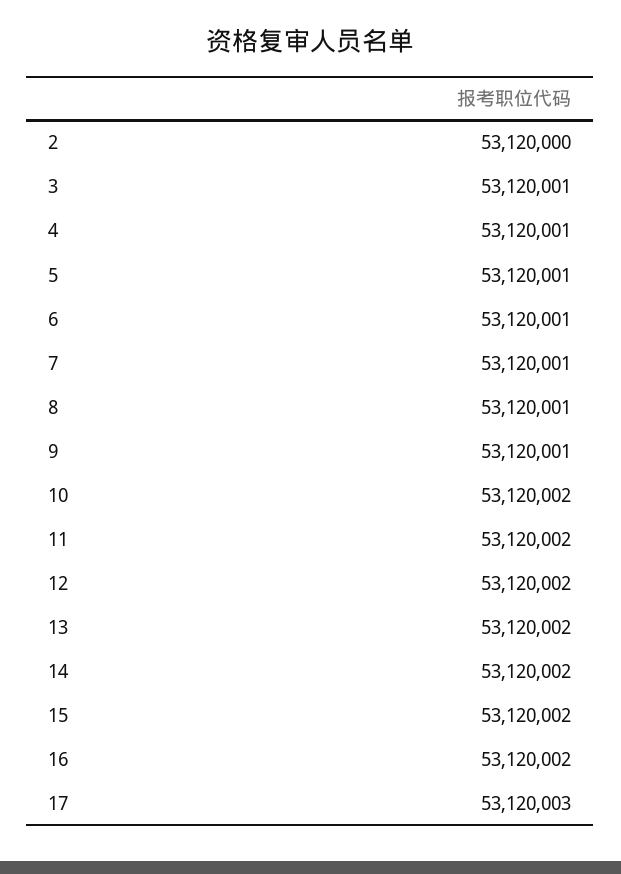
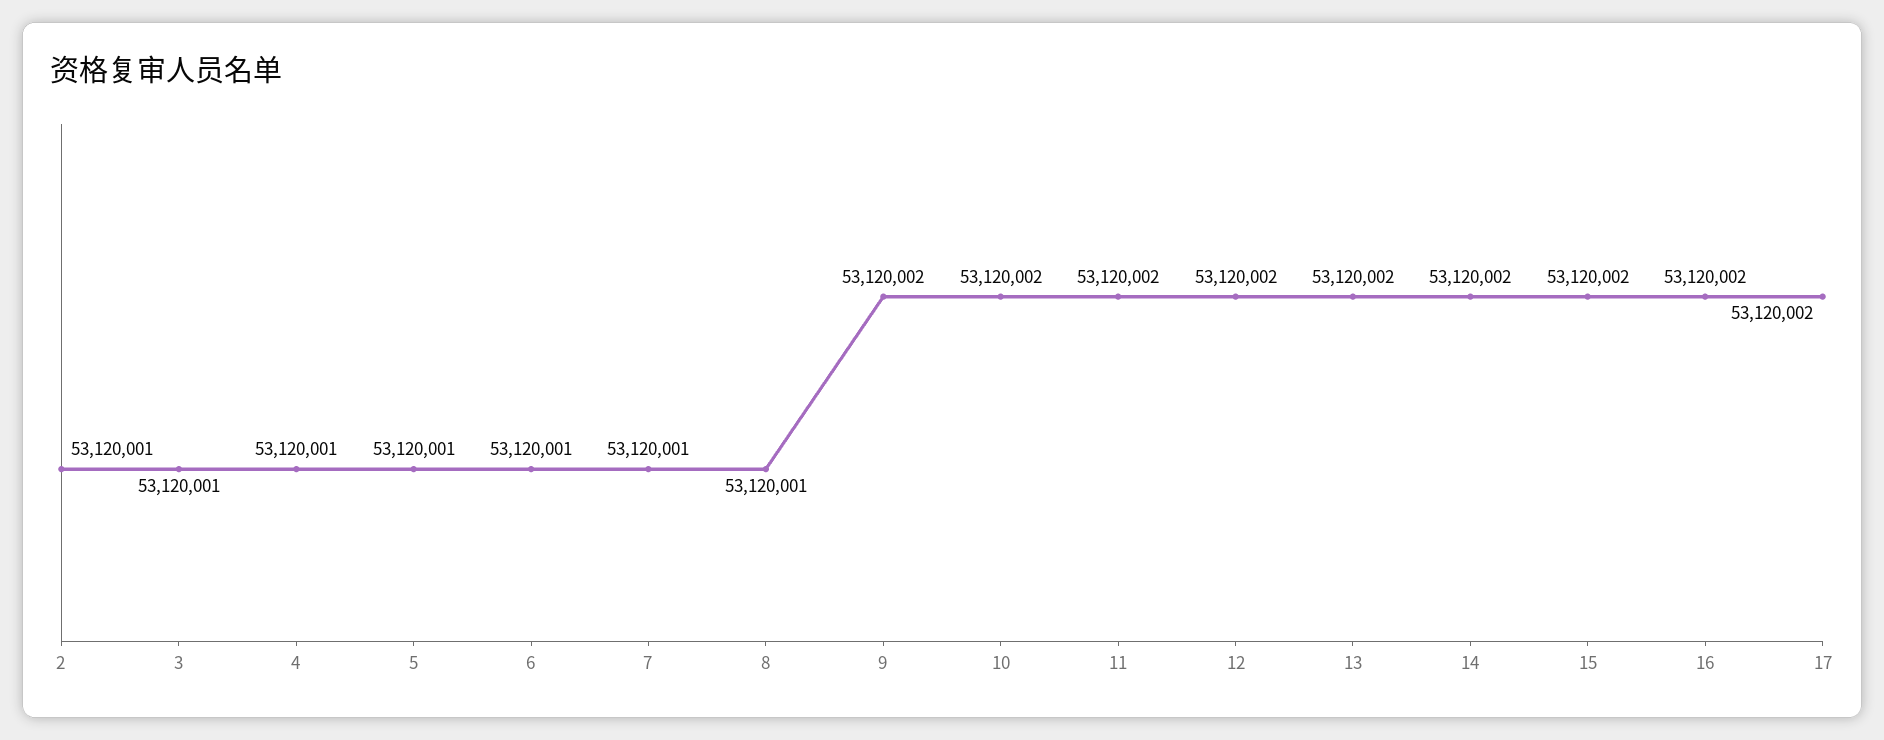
2: 53120000 -> 53120001
9: 53120001 -> 53120002
17: 53120003 -> 53120002

